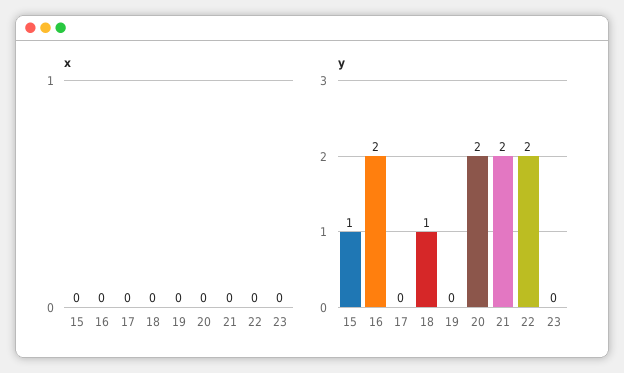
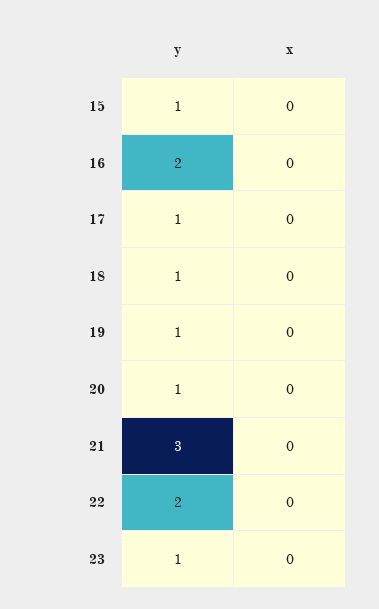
y, 17: 0 -> 1
y, 19: 0 -> 1
y, 20: 2 -> 1
y, 21: 2 -> 3
y, 23: 0 -> 1

